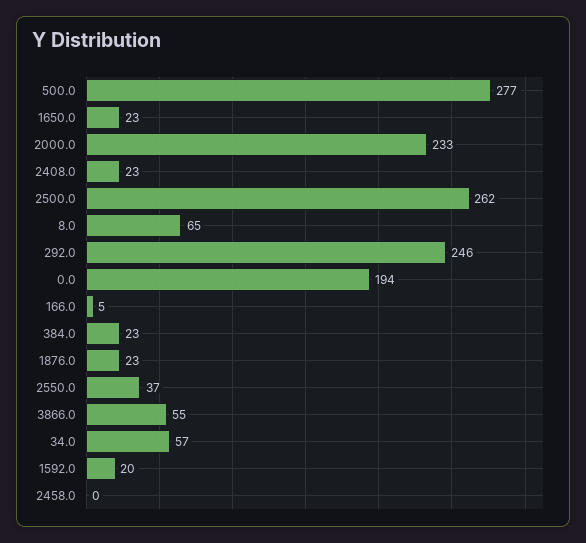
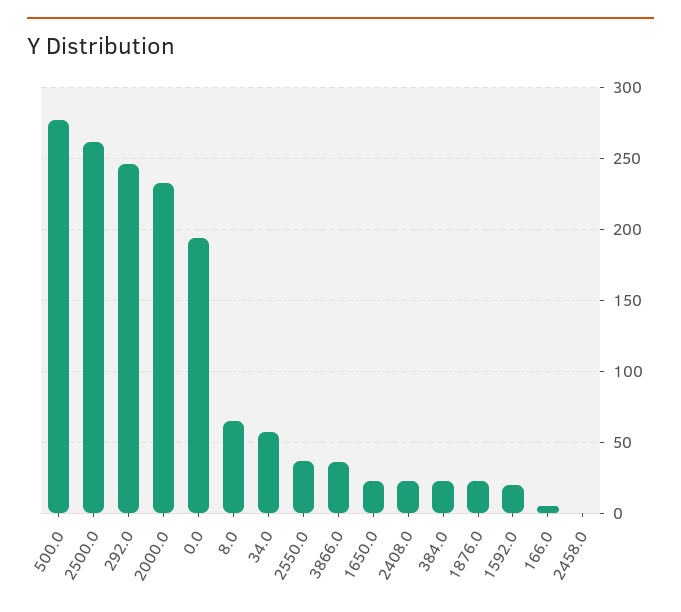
3866.0: 55 -> 35

